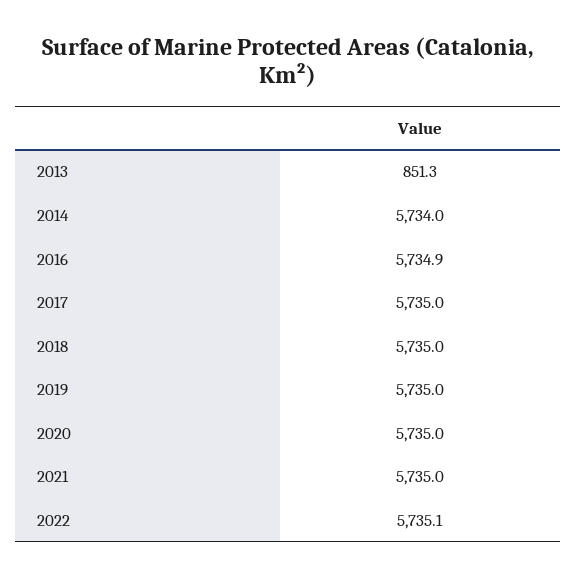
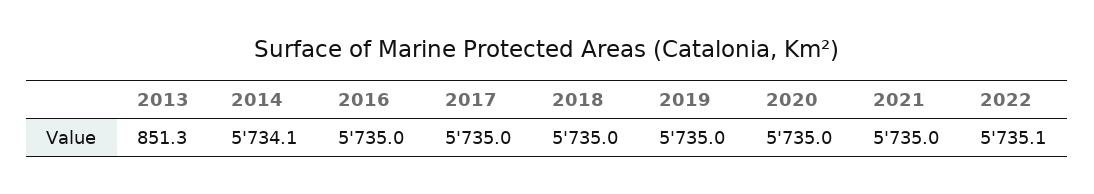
2014: 5734 -> 5734.1
2016: 5734.9 -> 5735

